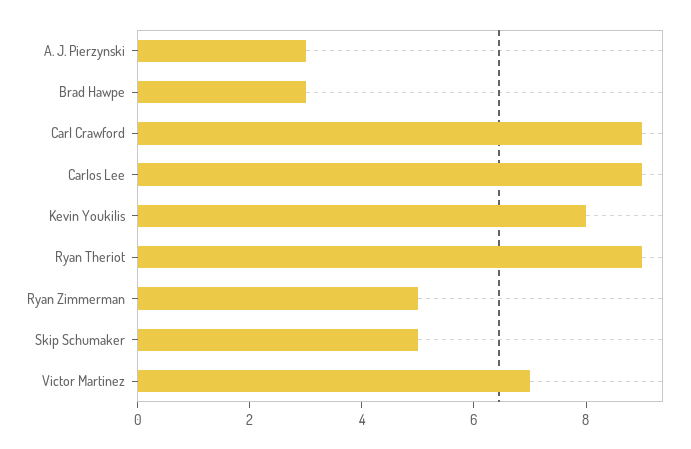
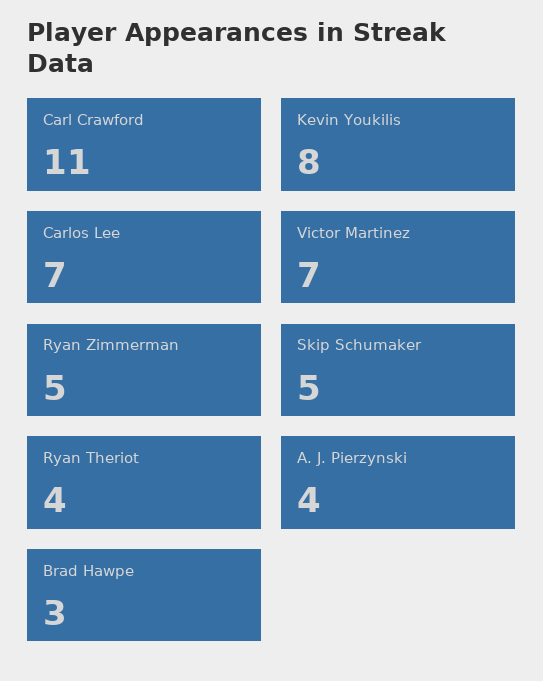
A. J. Pierzynski: 3 -> 4
Carl Crawford: 9 -> 11
Carlos Lee: 9 -> 7
Ryan Theriot: 9 -> 4

